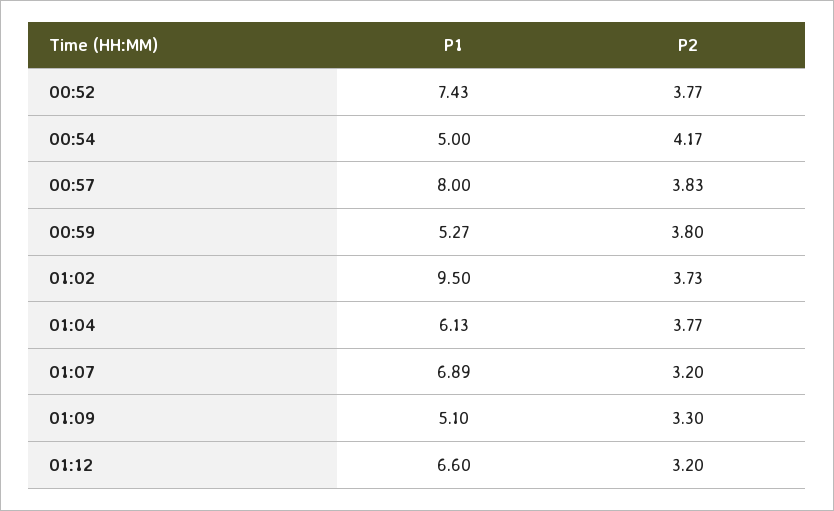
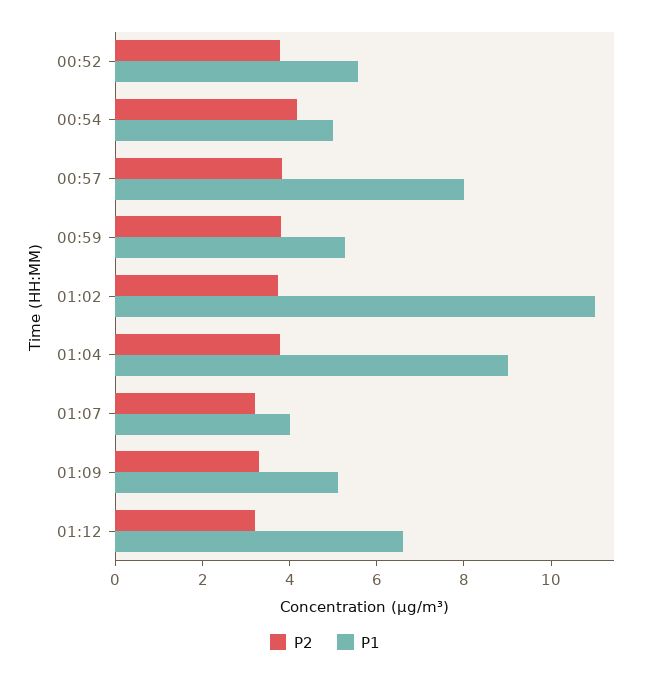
P1, 00:52: 7.43 -> 5.5
P1, 01:02: 9.5 -> 11
P1, 01:04: 6.13 -> 9
P1, 01:07: 6.89 -> 4

